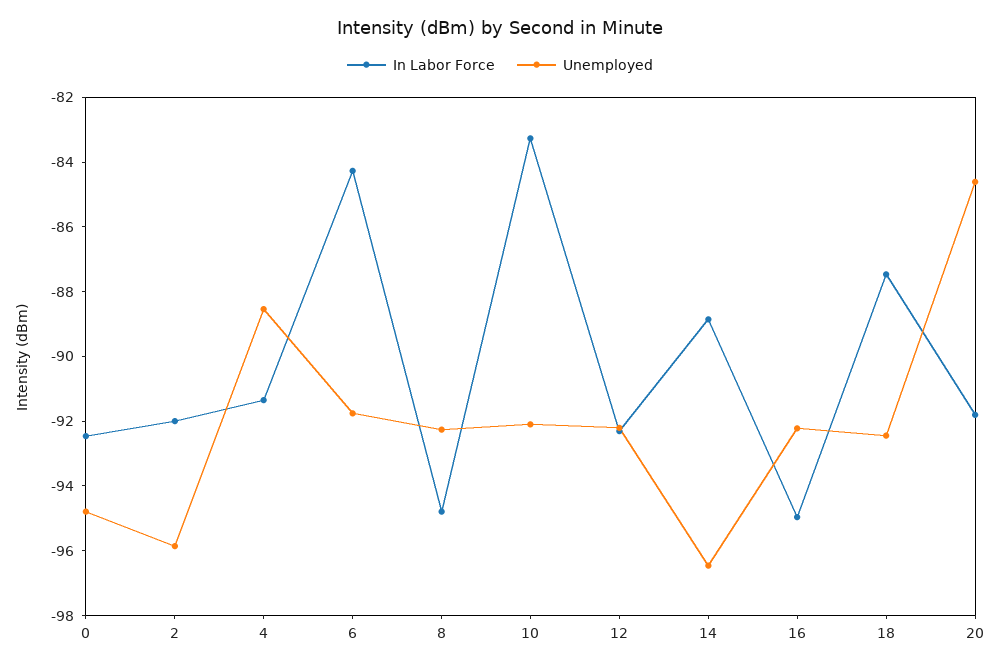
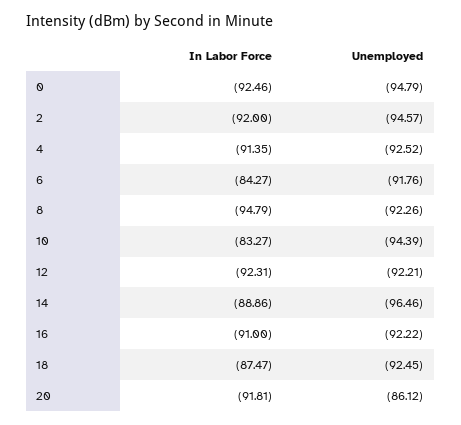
Unemployed, 2: -96 -> -94.57
Unemployed, 4: -88.5 -> -92.52
Unemployed, 10: -92 -> -94.39
In Labor Force, 16: -95 -> -91
Unemployed, 20: -84.5 -> -86.12

